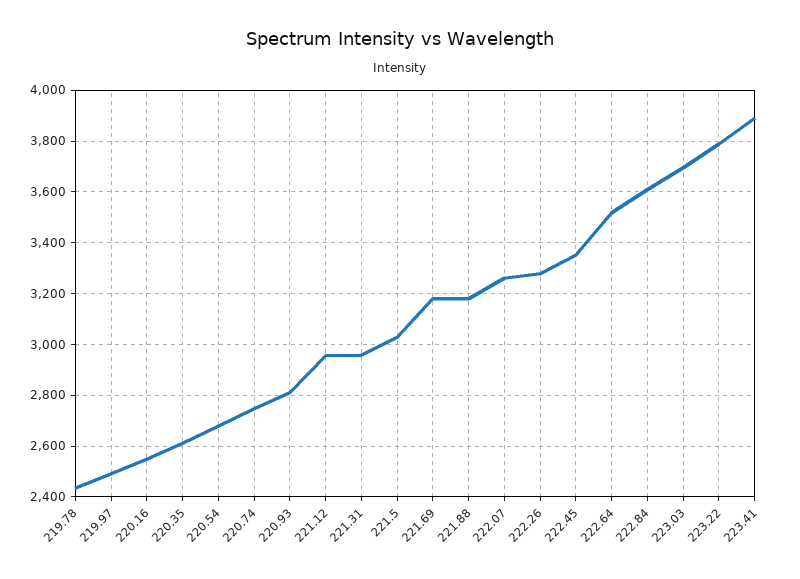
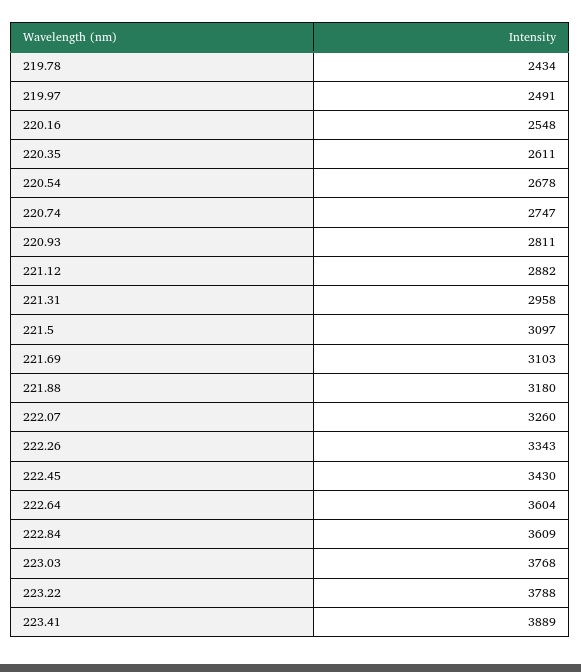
221.12: 2950 -> 2882
221.5: 3025 -> 3097
221.69: 3175 -> 3103
222.26: 3275 -> 3343
222.45: 3350 -> 3430
222.64: 3525 -> 3604
223.03: 3700 -> 3768

